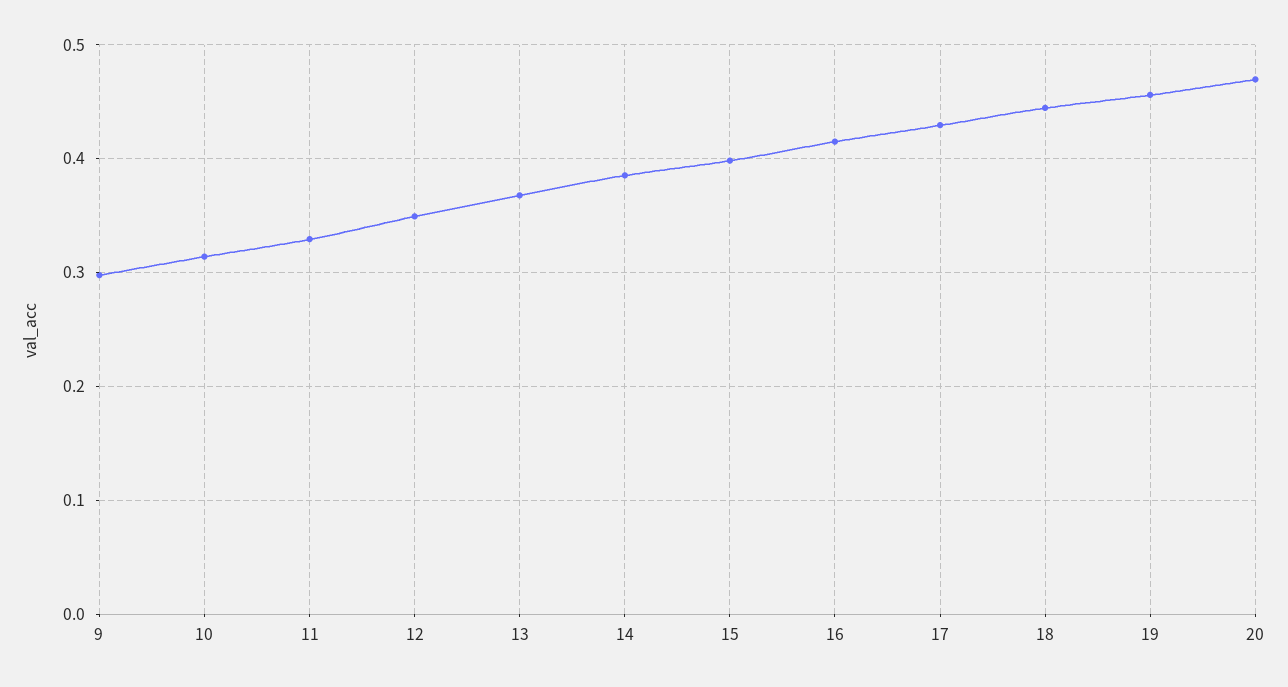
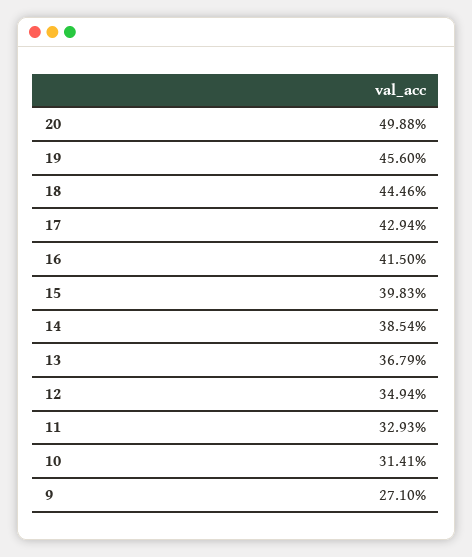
9: 0.3 -> 0.271
20: 0.47 -> 0.4988

